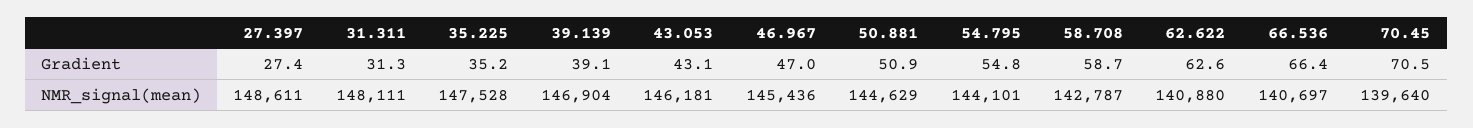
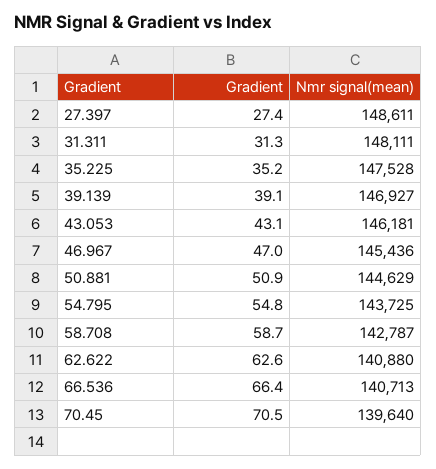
39.139, NMR_signal(mean): 146904 -> 146927
54.795, NMR_signal(mean): 144101 -> 143725
66.536, NMR_signal(mean): 140697 -> 140713

